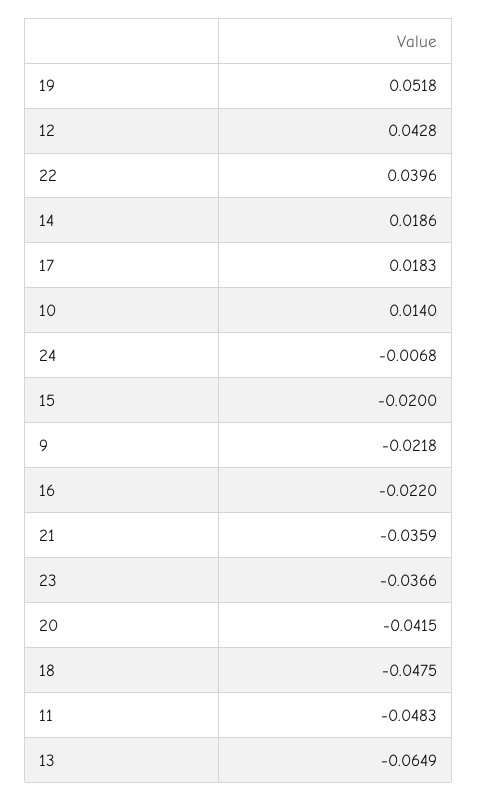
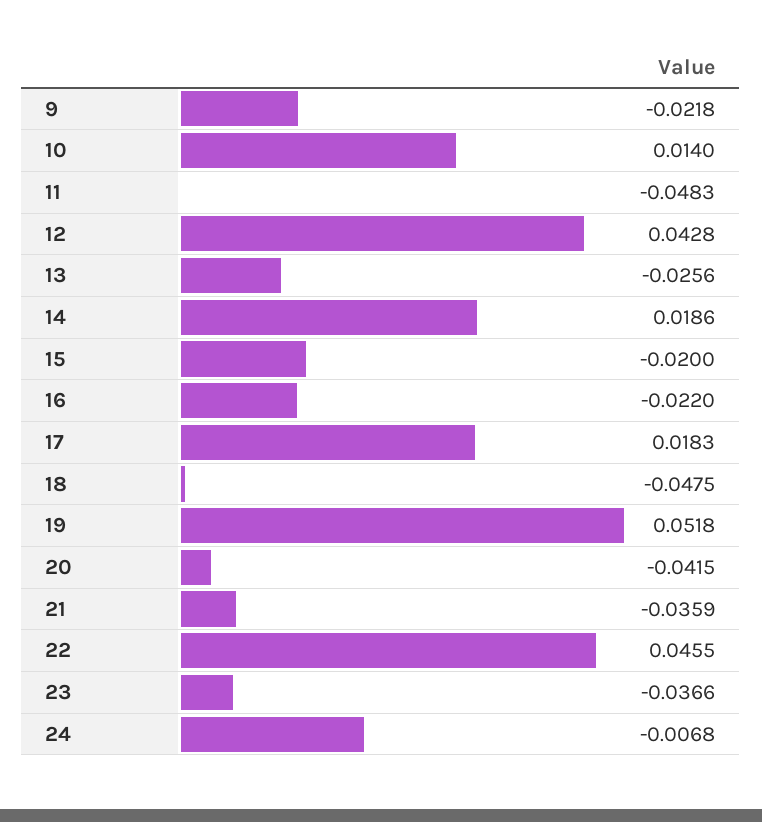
22: 0.0396 -> 0.0455
13: -0.0649 -> -0.0256

